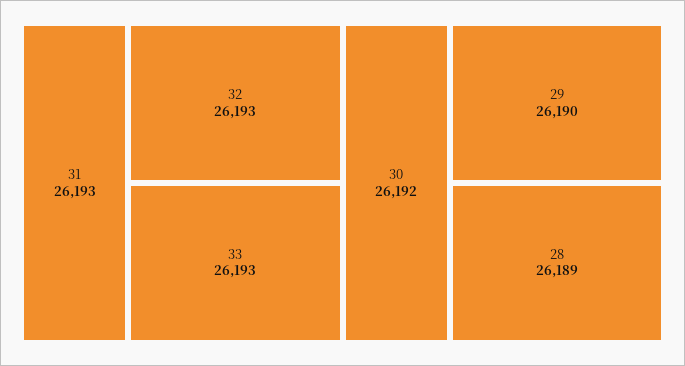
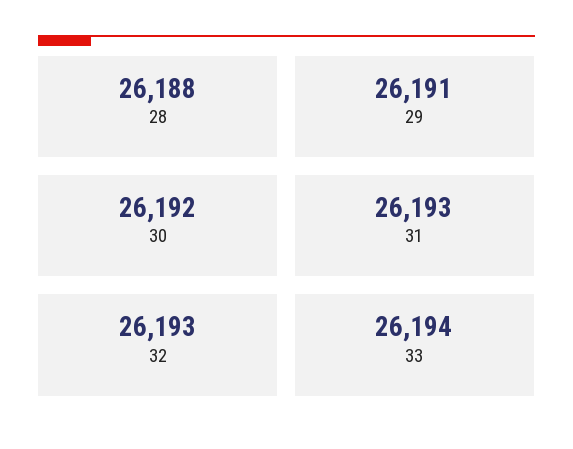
33: 26193 -> 26194
29: 26190 -> 26191
28: 26189 -> 26188

